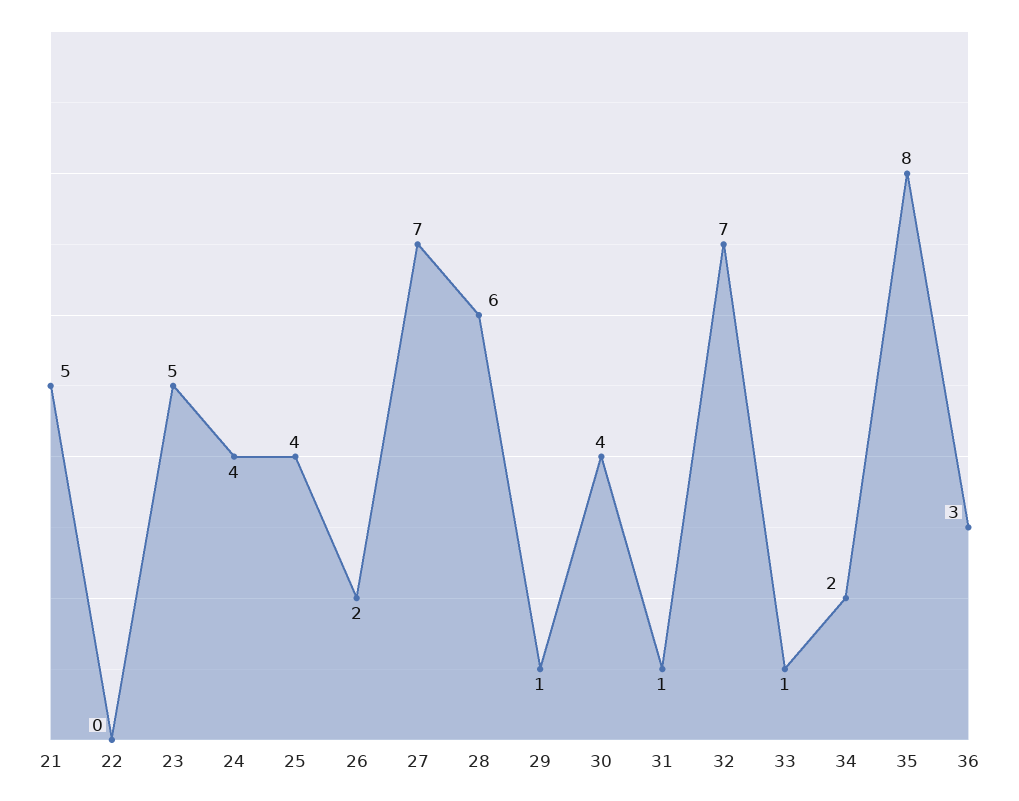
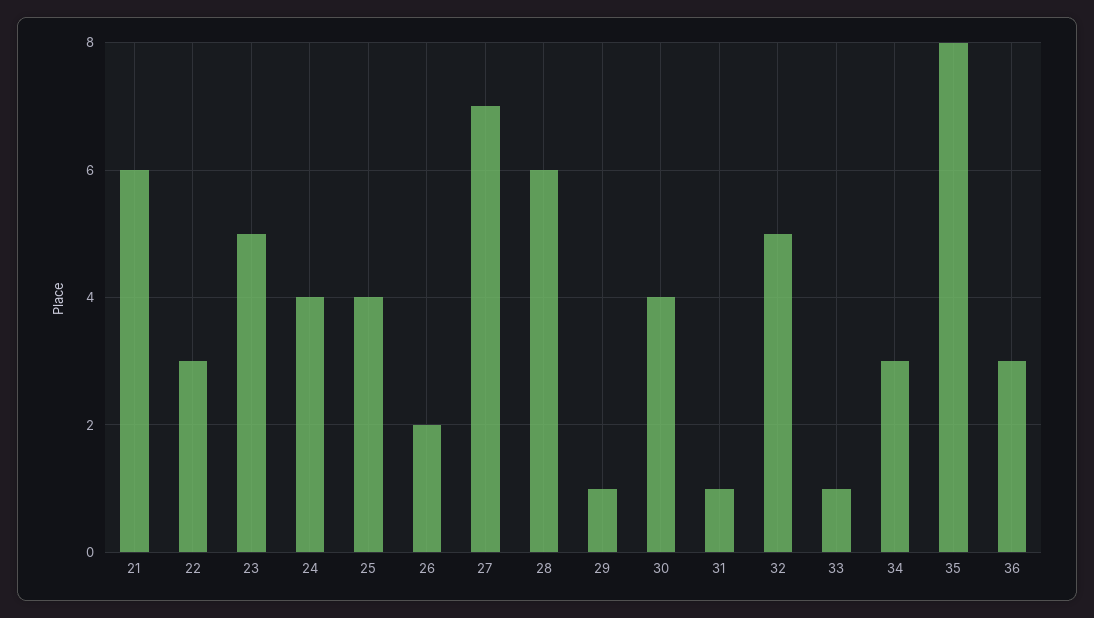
21: 5 -> 6
22: 0 -> 3
32: 7 -> 5
34: 2 -> 3

